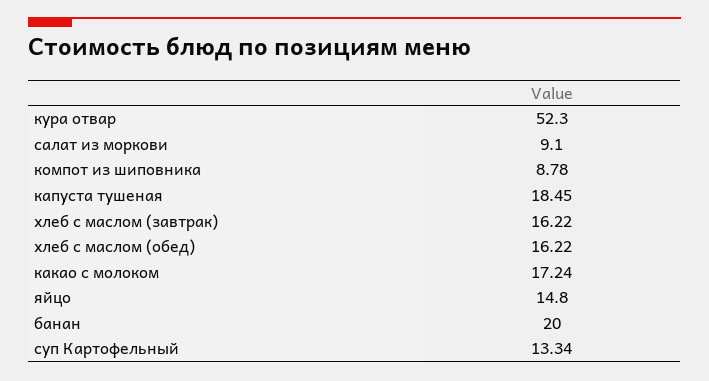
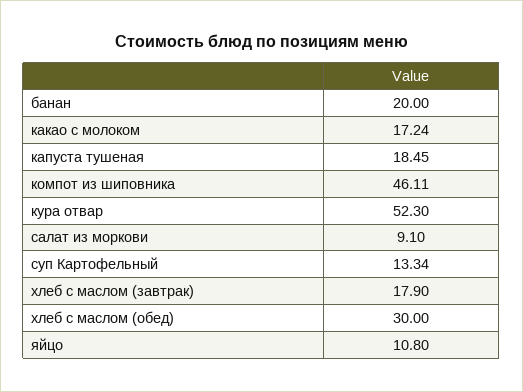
компот из шиповника: 8.78 -> 46.11
хлеб с маслом (завтрак): 16.22 -> 17.9
хлеб с маслом (обед): 16.22 -> 30
яйцо: 14.8 -> 10.8

